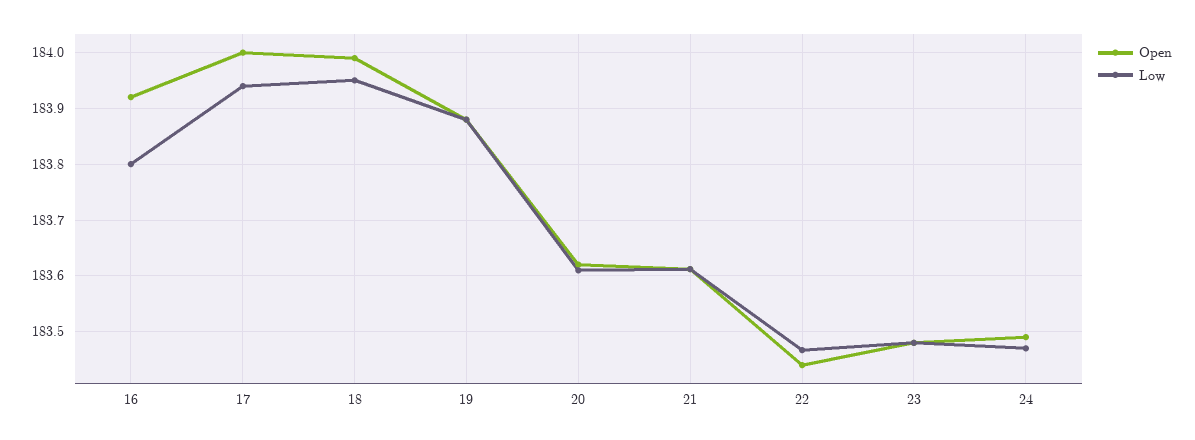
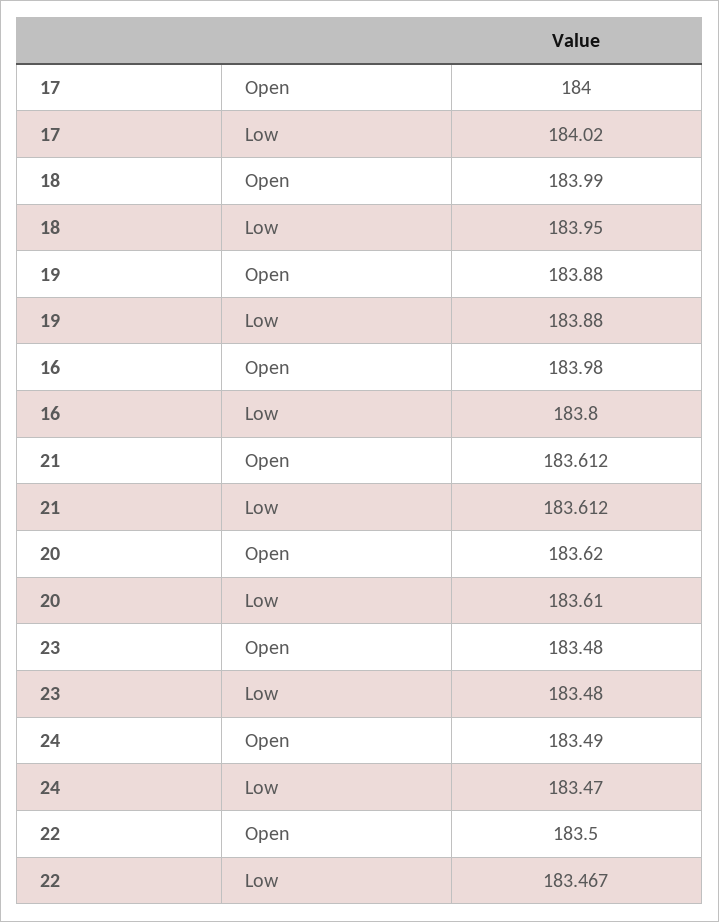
Open, 16: 183.92 -> 183.98
Low, 17: 183.94 -> 184.02
Open, 22: 183.44 -> 183.5

